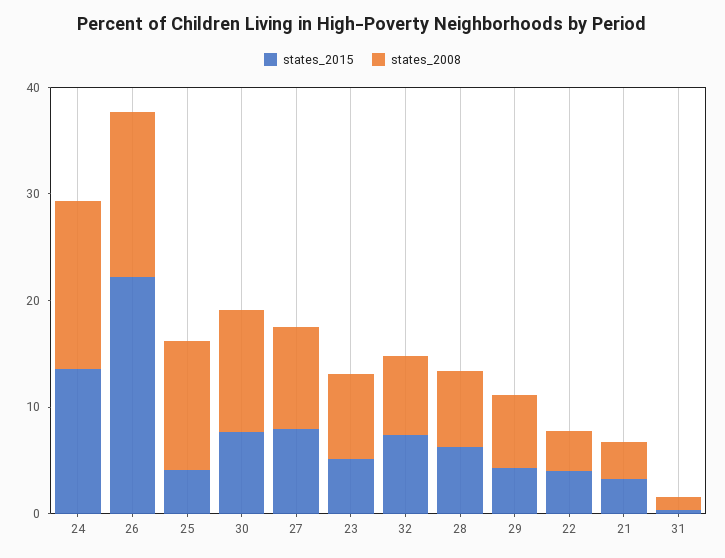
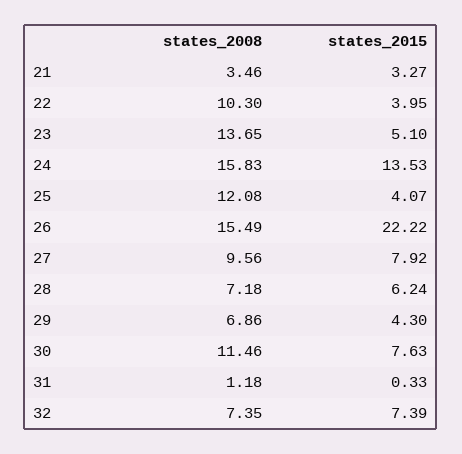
states_2008, 23: 8 -> 13.65
states_2008, 22: 4 -> 10.3

